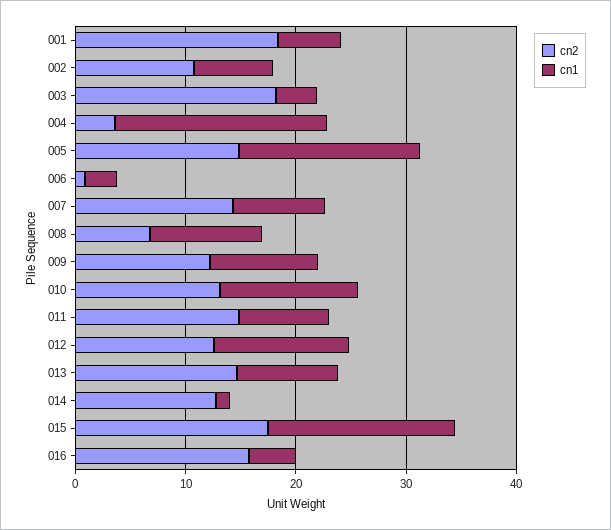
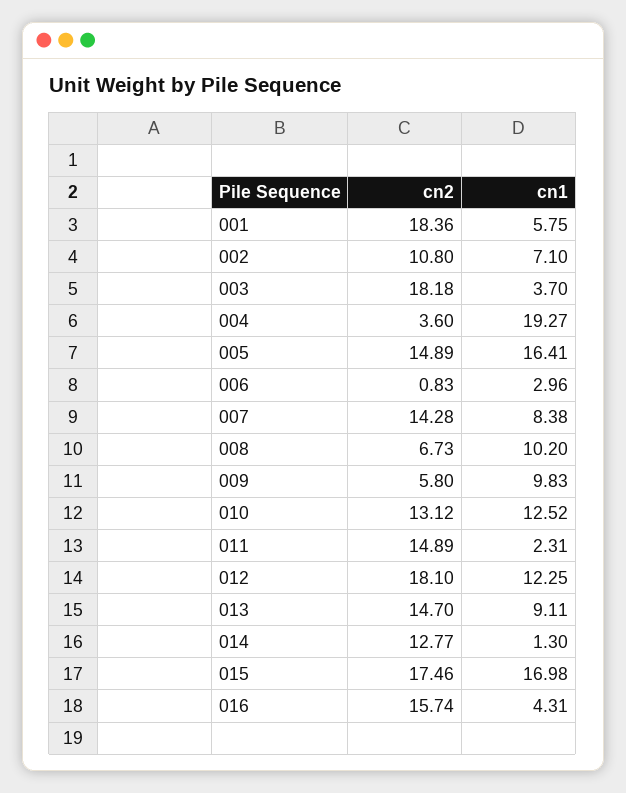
cn2, 009: 12 -> 5.8
cn1, 011: 8 -> 2.31
cn2, 012: 12 -> 18.1

